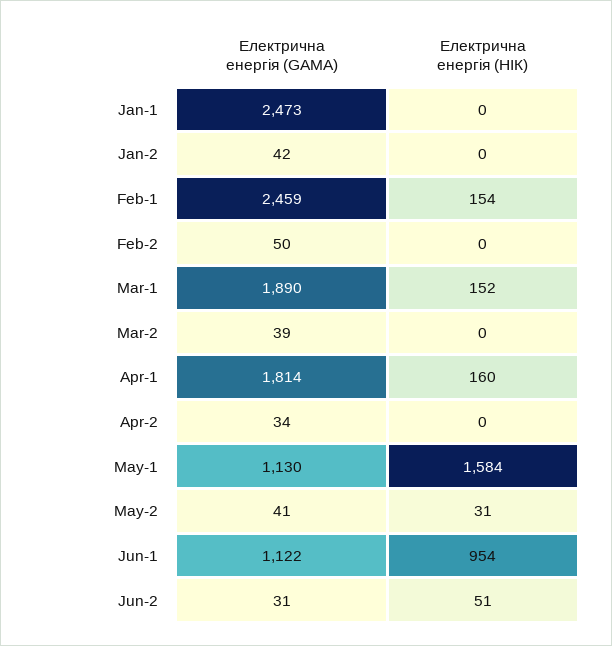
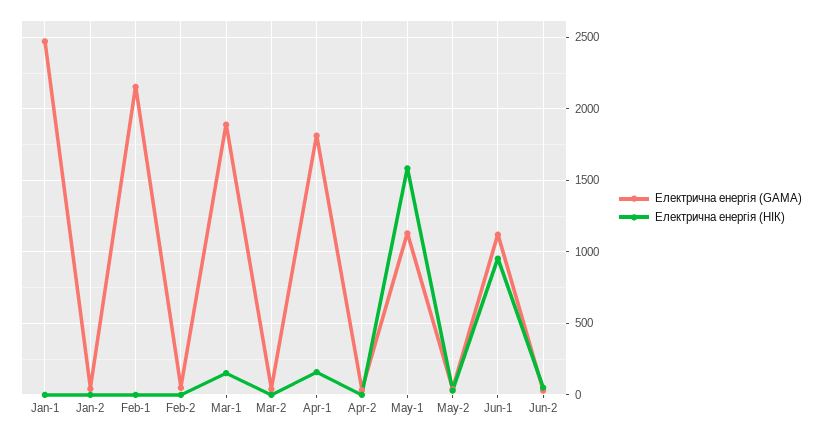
Електрична енергія (GAMA), Feb-1: 2459 -> 2150
Електрична енергія (НІК), Feb-1: 154 -> 0

